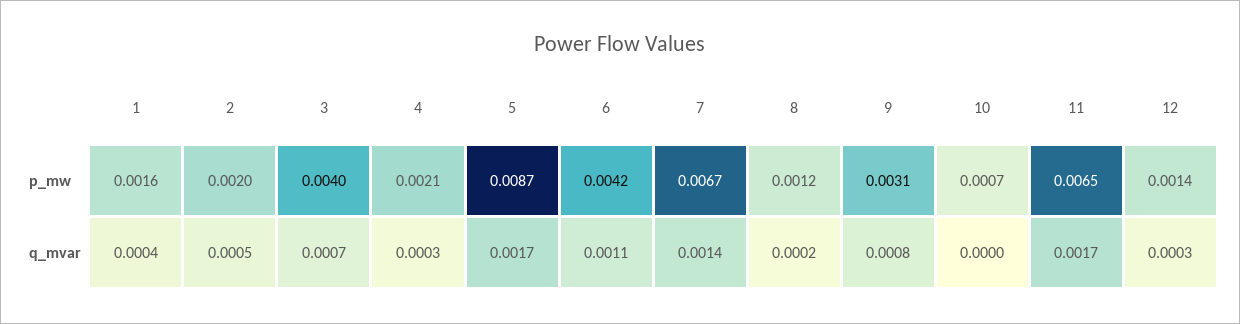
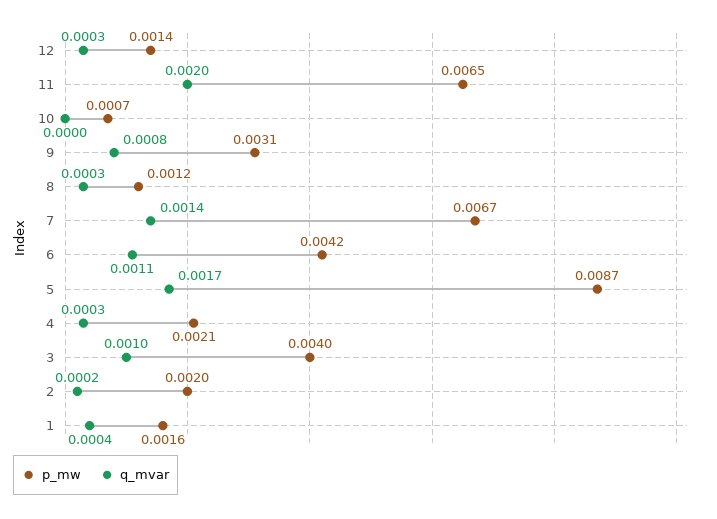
q_mvar, 2: 0.0005 -> 0.0002
q_mvar, 3: 0.0007 -> 0.001
q_mvar, 8: 0.0002 -> 0.0003
q_mvar, 11: 0.0017 -> 0.002

